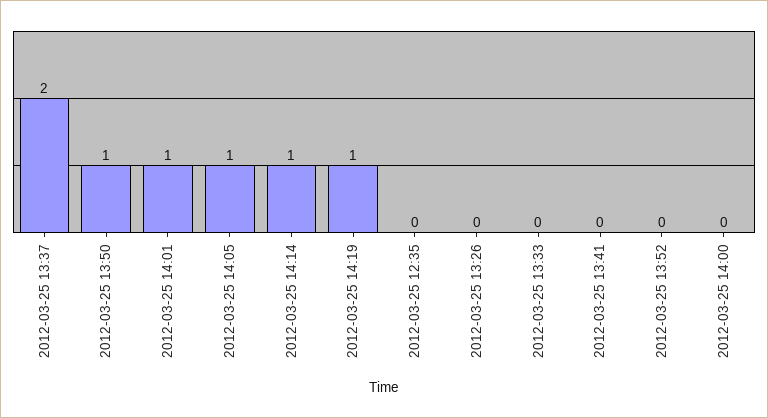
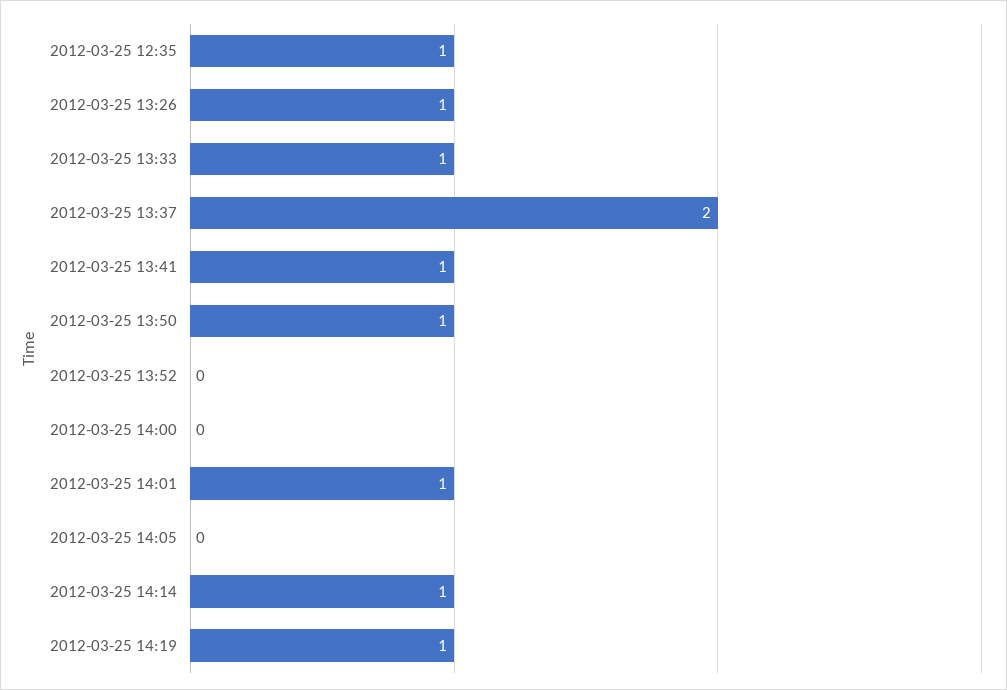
2012-03-25 14:05: 1 -> 0
2012-03-25 12:35: 0 -> 1
2012-03-25 13:26: 0 -> 1
2012-03-25 13:33: 0 -> 1
2012-03-25 13:41: 0 -> 1

